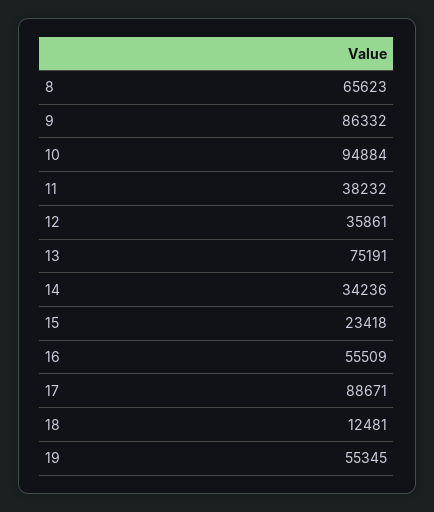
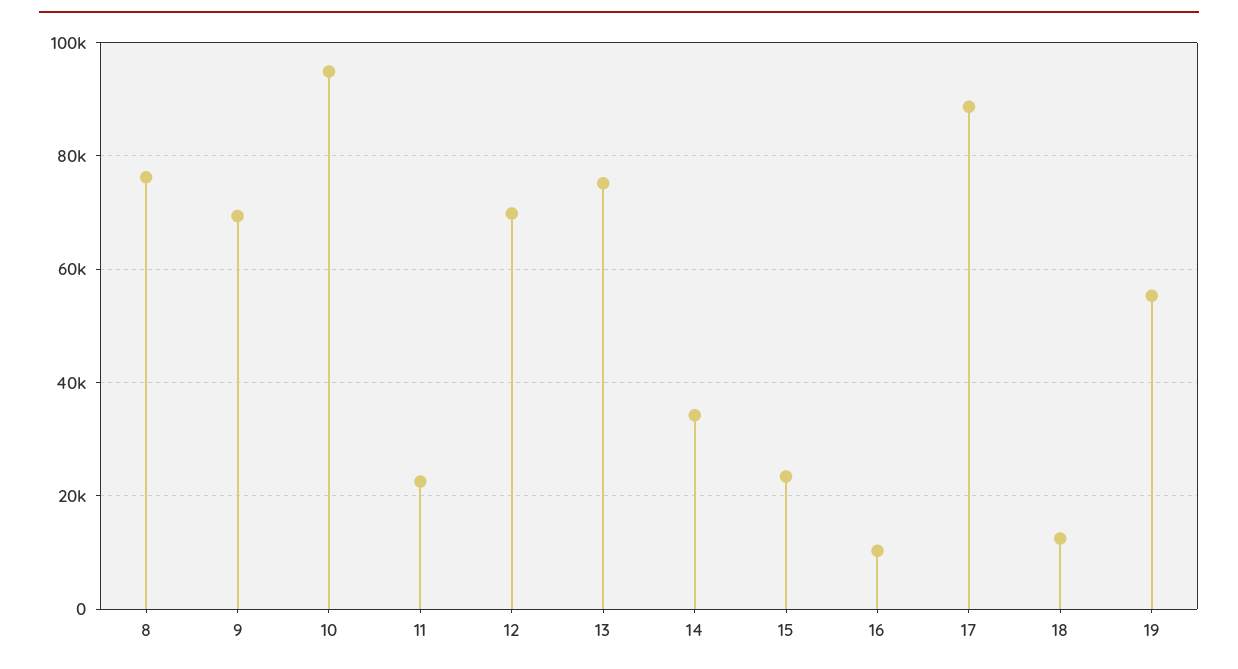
8: 65623 -> 76000
9: 86332 -> 70000
11: 38232 -> 22000
12: 35861 -> 70000
16: 55509 -> 10000

